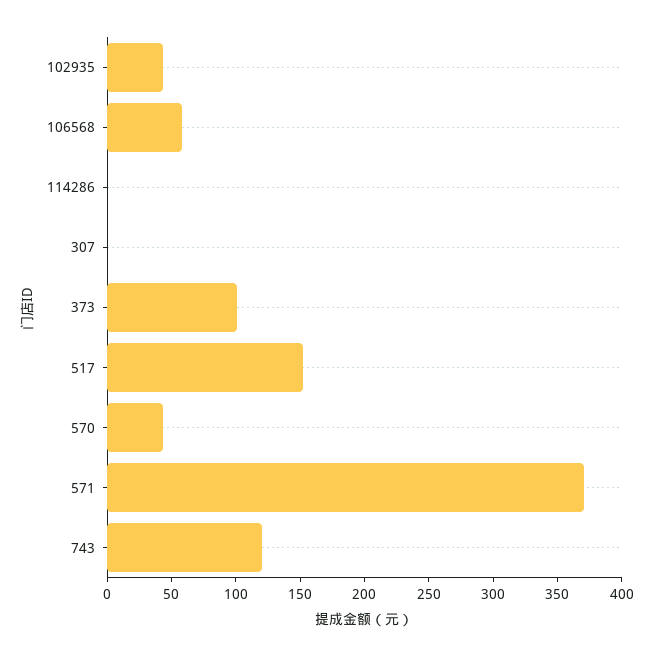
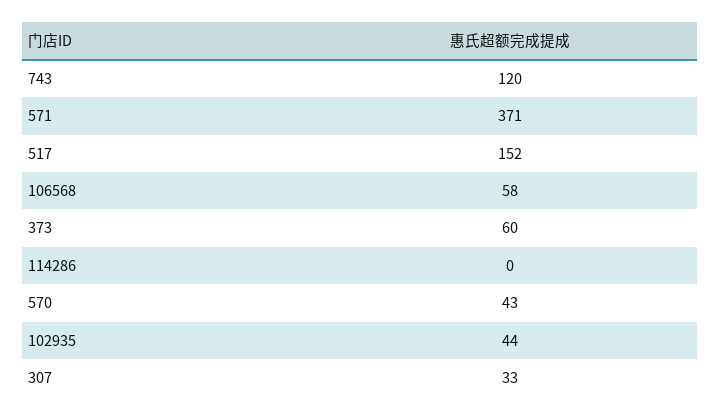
307: 0 -> 33
373: 100 -> 60

